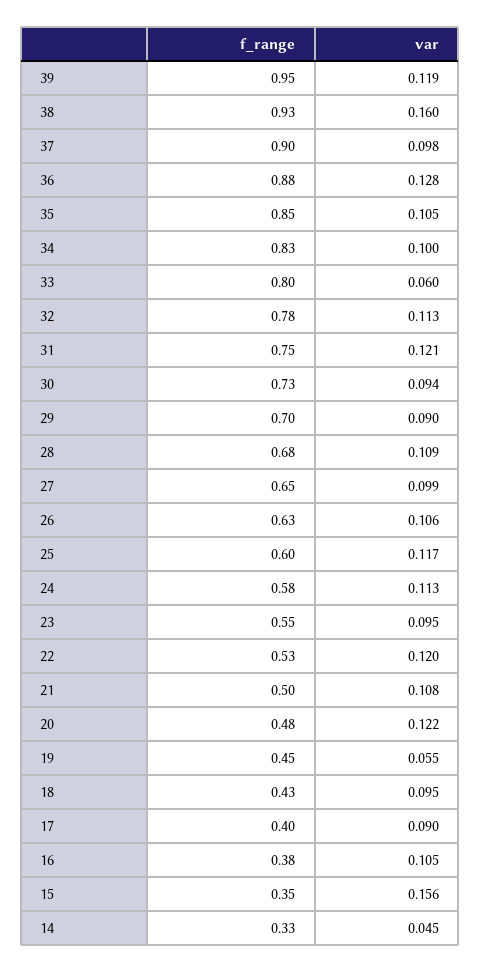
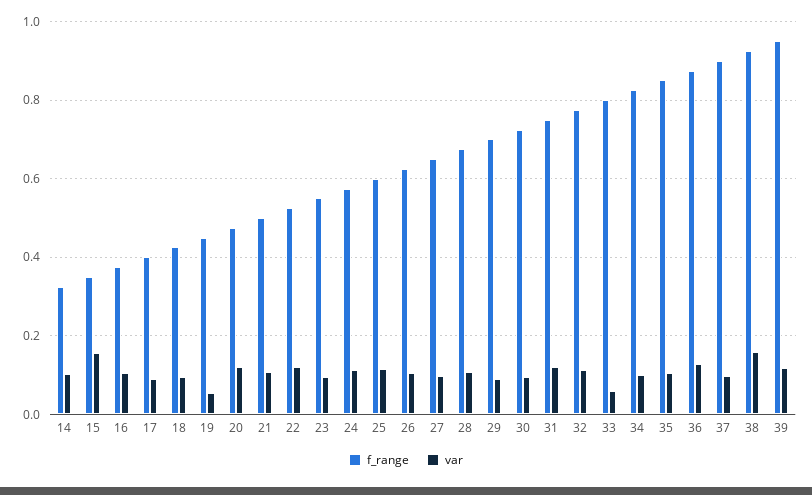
var, 14: 0.045 -> 0.1

